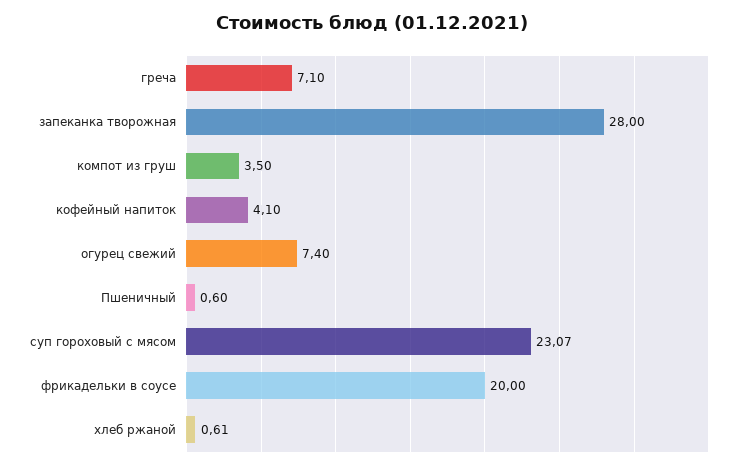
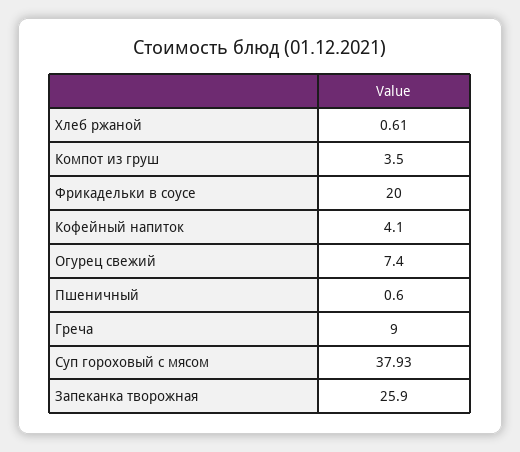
греча: 7.1 -> 9
запеканка творожная: 28 -> 25.9
суп гороховый с мясом: 23.07 -> 37.93

